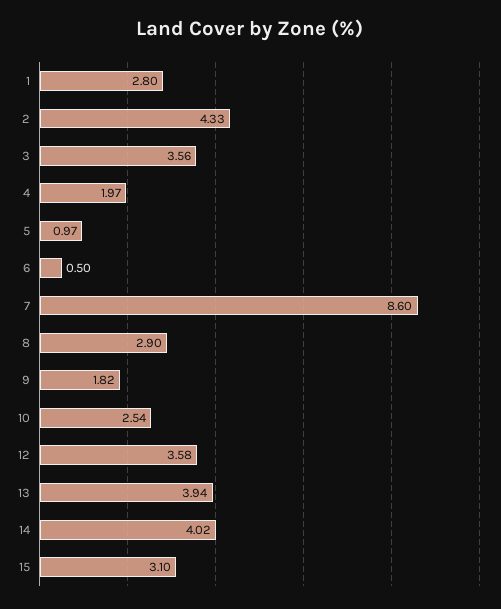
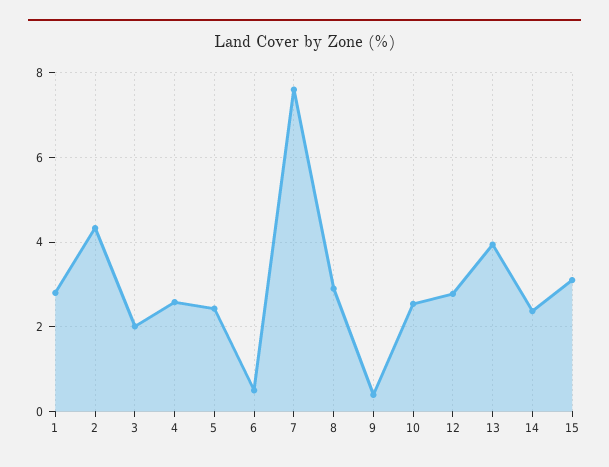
3: 3.56 -> 2
4: 1.97 -> 2.6
5: 0.97 -> 2.4
7: 8.6 -> 7.6
9: 1.82 -> 0.4
12: 3.58 -> 2.8
14: 4.02 -> 2.4

